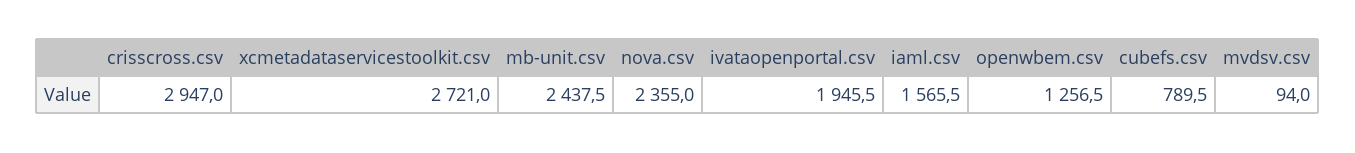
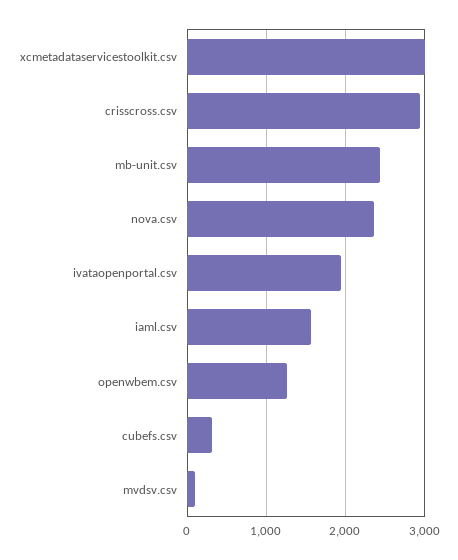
xcmetadataservicestoolkit.csv: 2721 -> 3000
cubefs.csv: 789.5 -> 300

